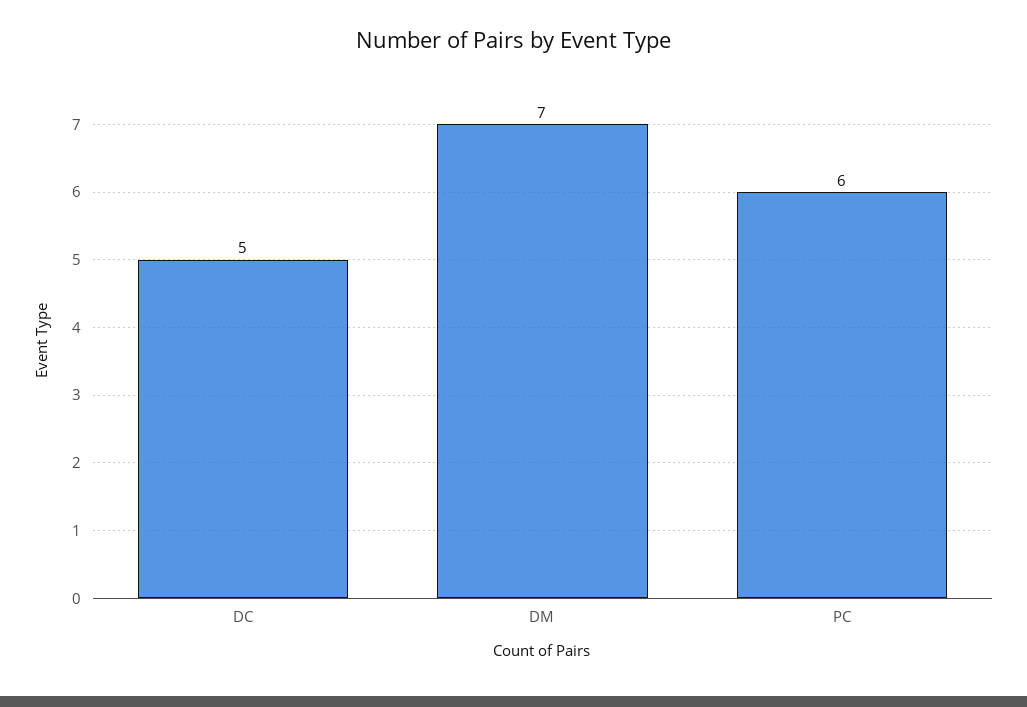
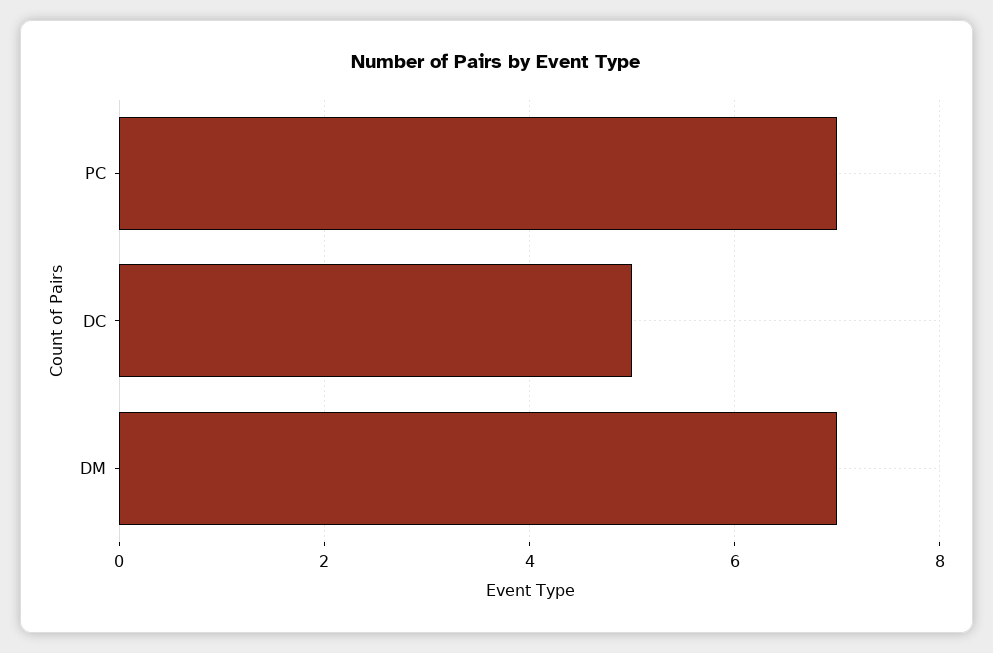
PC: 6 -> 7

